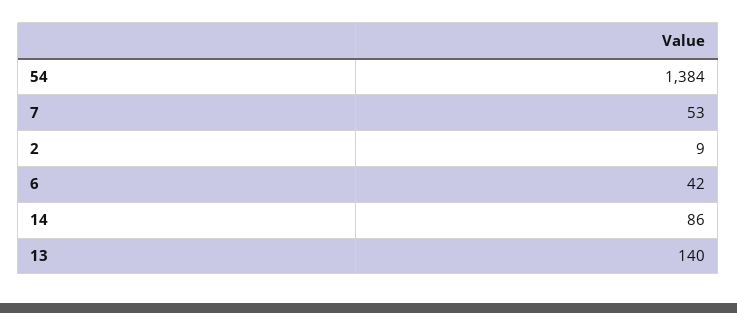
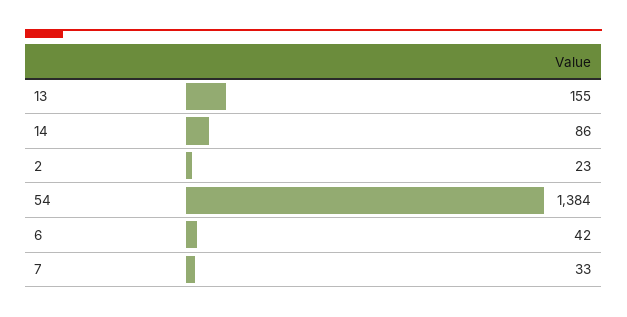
7: 53 -> 33
2: 9 -> 23
13: 140 -> 155

